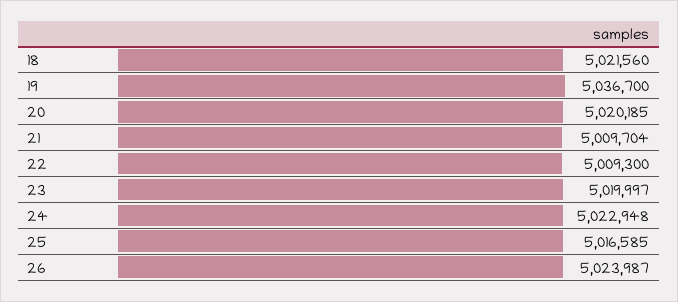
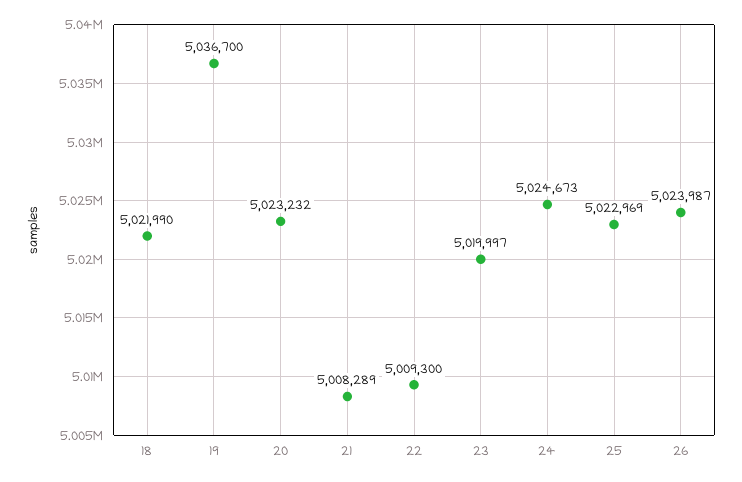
18: 5021560 -> 5021990
20: 5020185 -> 5023232
21: 5009704 -> 5008289
24: 5022948 -> 5024673
25: 5016585 -> 5022969

